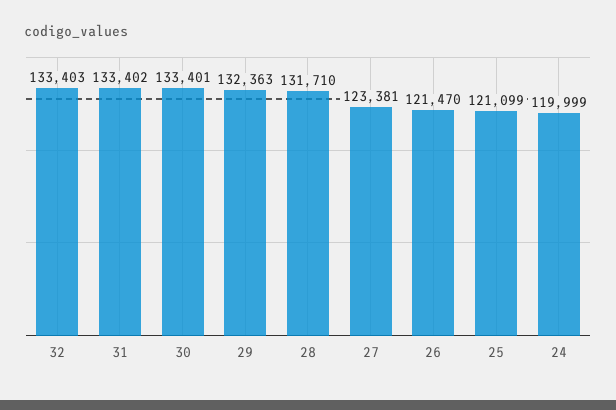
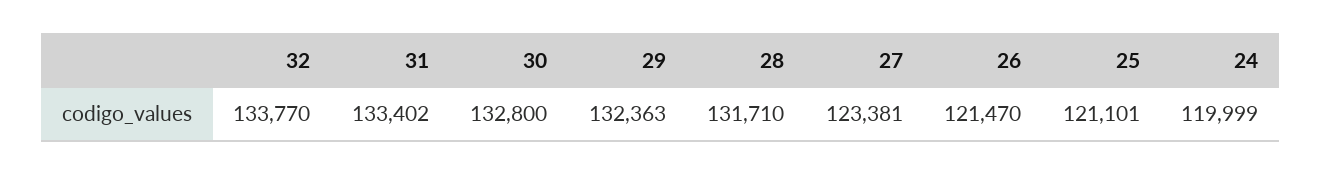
32: 133403 -> 133770
30: 133401 -> 132800
25: 121099 -> 121101

